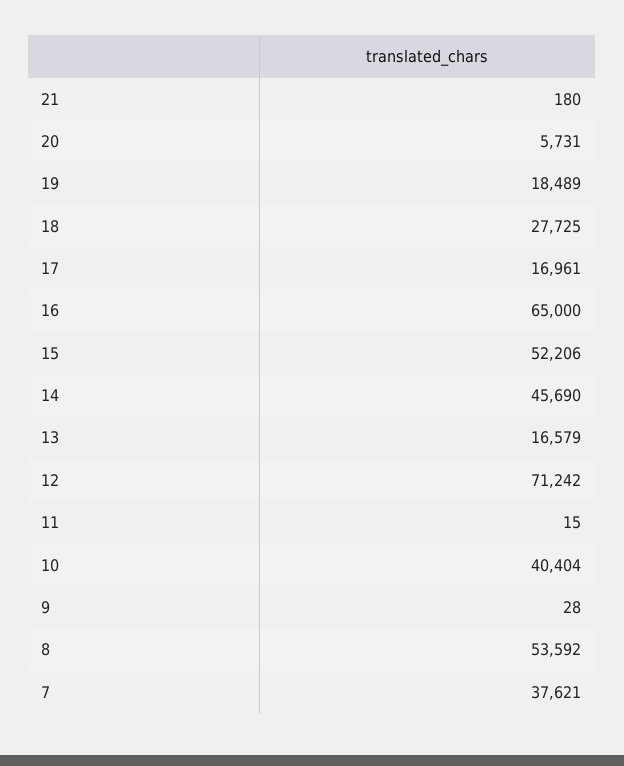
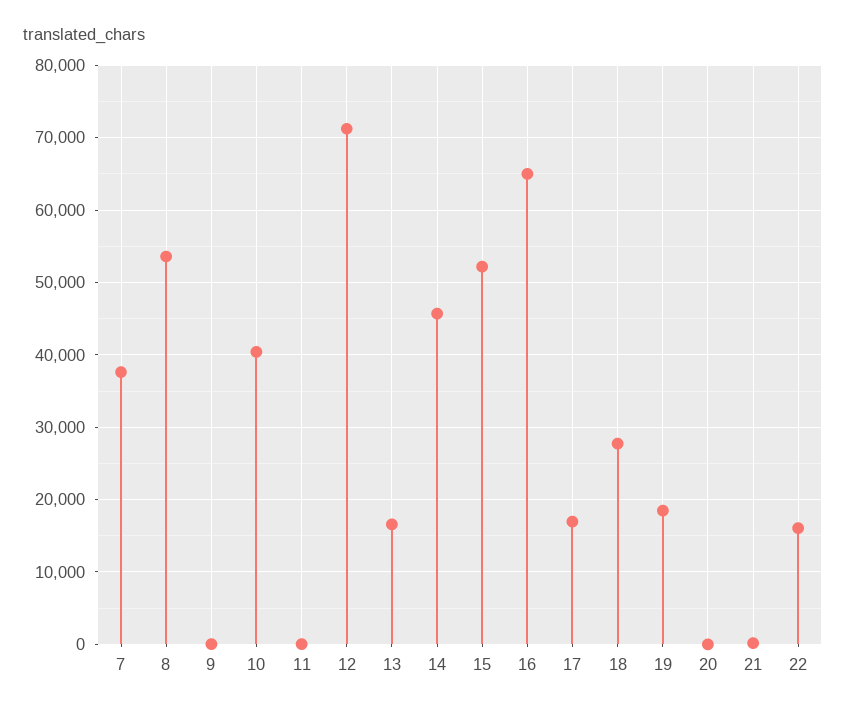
20: 5731 -> 0
22: none -> 16000

